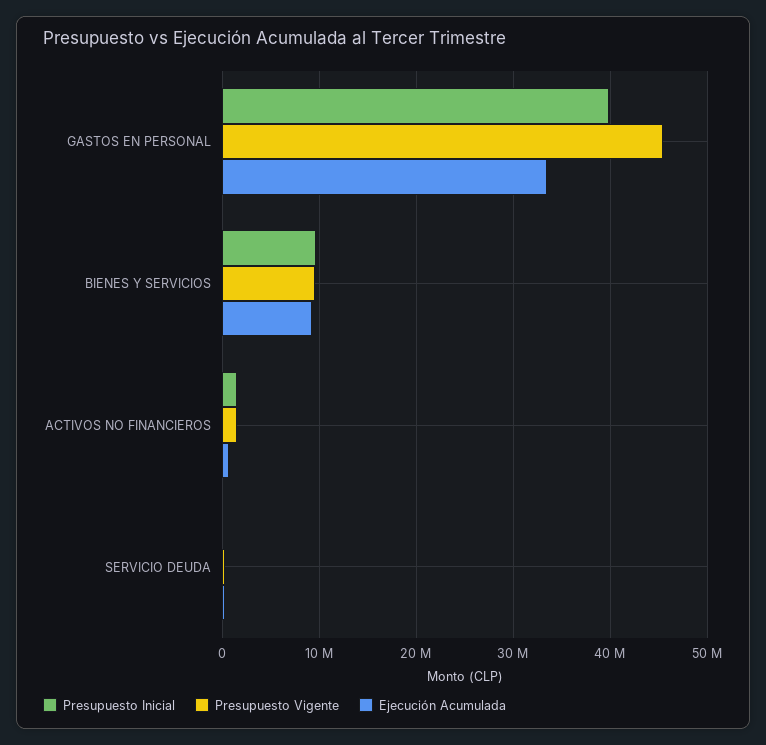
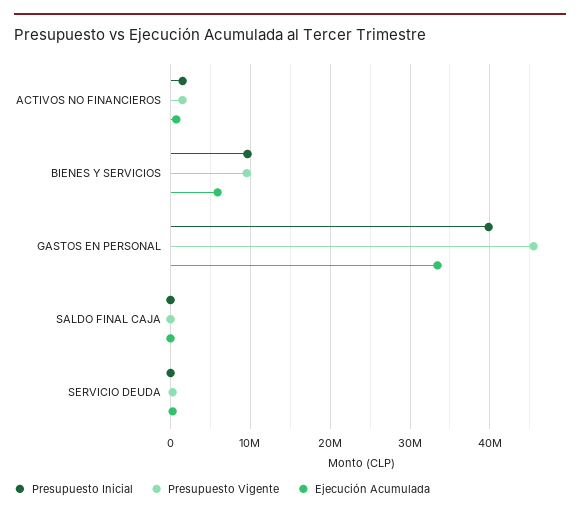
Ejecución Acumulada, BIENES Y SERVICIOS: 9000000 -> 6000000
Presupuesto Inicial, SALDO FINAL CAJA: none -> 0
Presupuesto Vigente, SALDO FINAL CAJA: none -> 0
Ejecución Acumulada, SALDO FINAL CAJA: none -> 0

